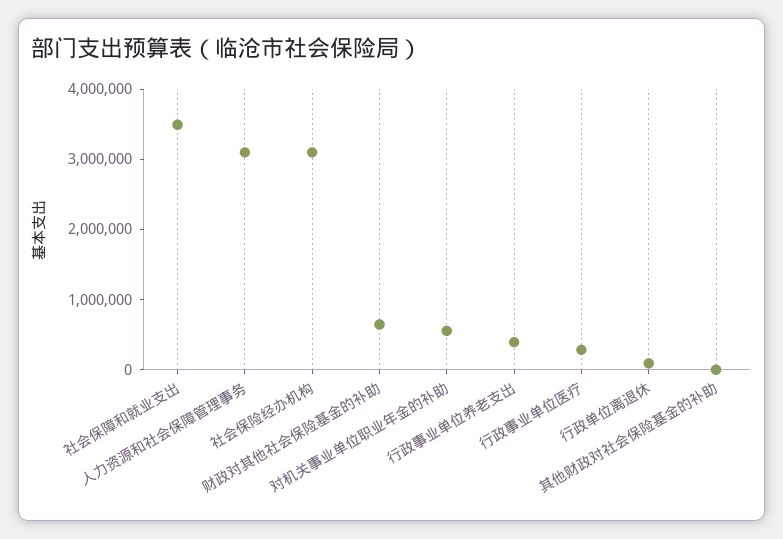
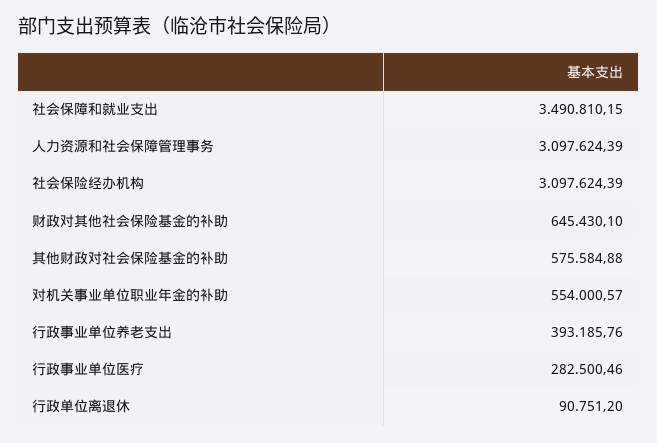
其他财政对社会保险基金的补助: 0 -> 575584.88

